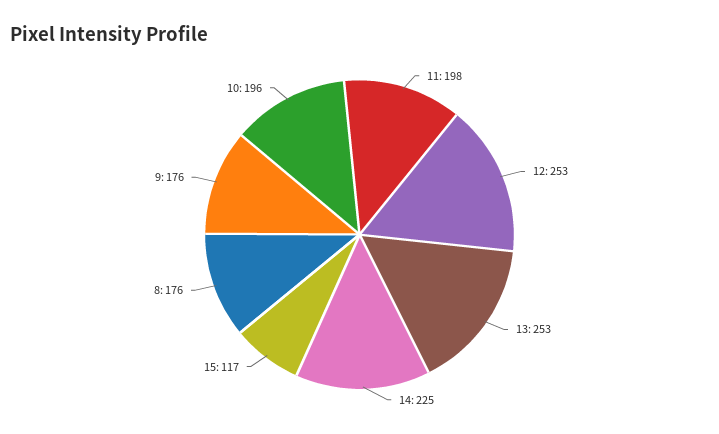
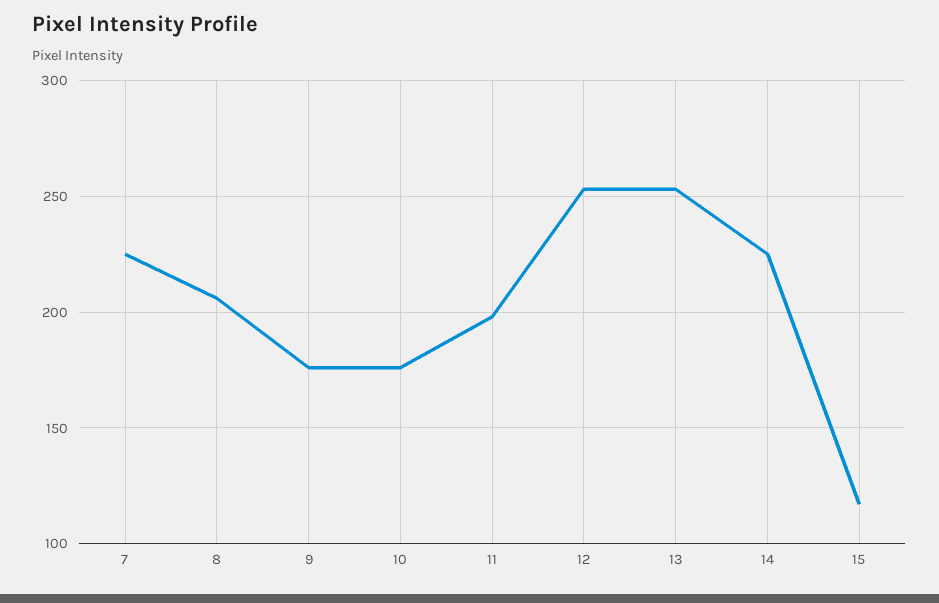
8: 176 -> 205
10: 196 -> 175
7: none -> 225

